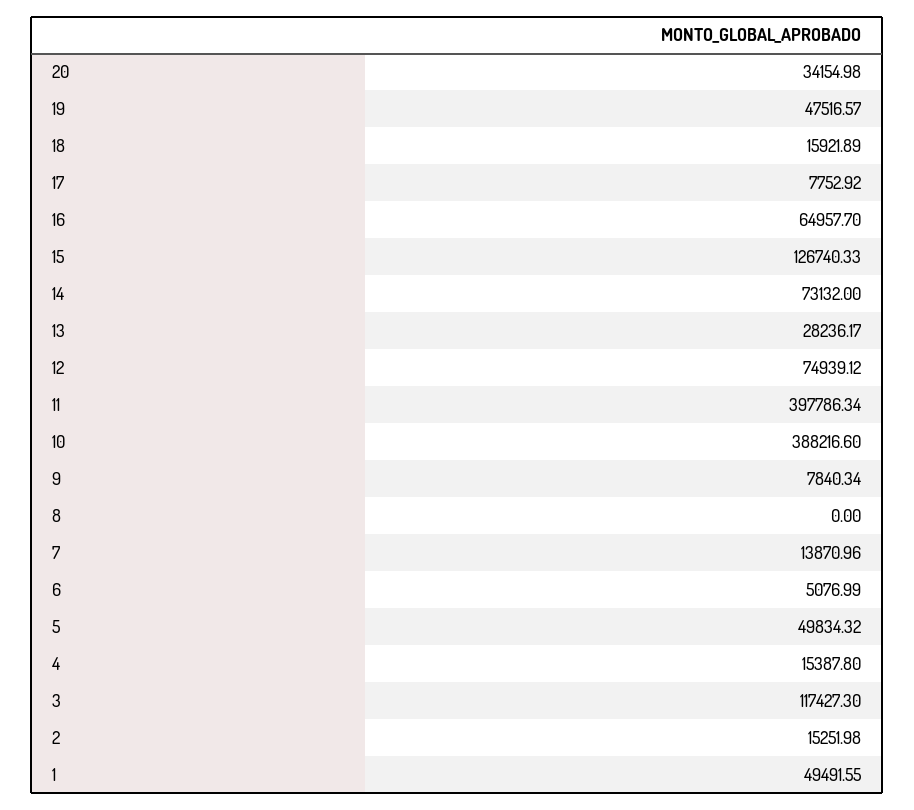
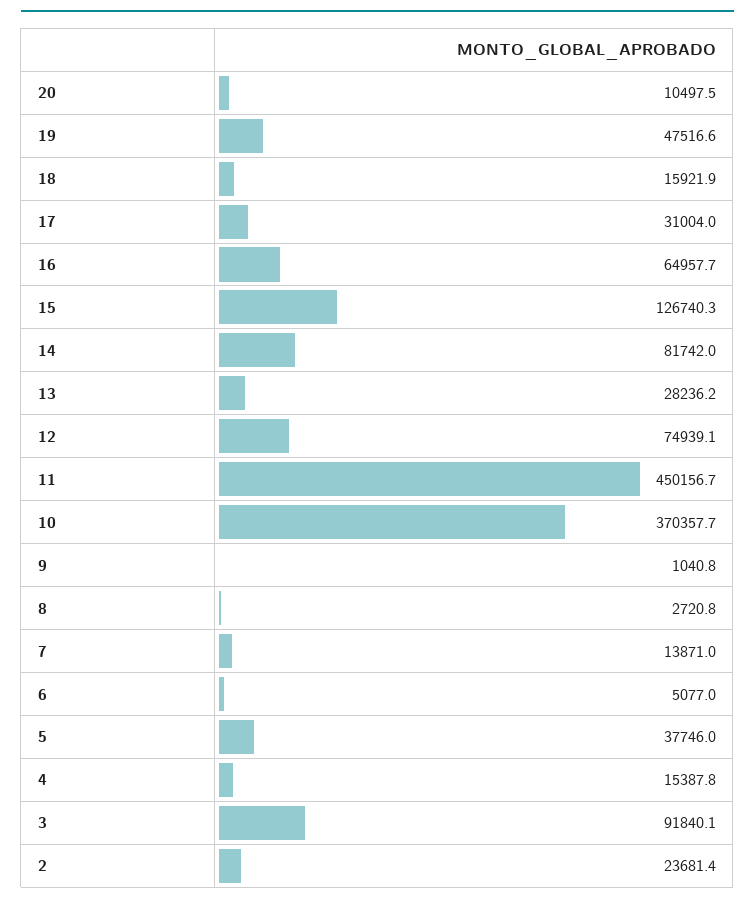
20: 34154.98 -> 10497.5
17: 7752.92 -> 31004
14: 73132 -> 81742
11: 397786.34 -> 450156.7
10: 388216.6 -> 370357.7
9: 7840.34 -> 1040.8
8: 0 -> 2720.8
5: 49834.32 -> 37746
3: 117427.3 -> 91840.1
2: 15251.98 -> 23681.4
1: 49491.55 -> none

